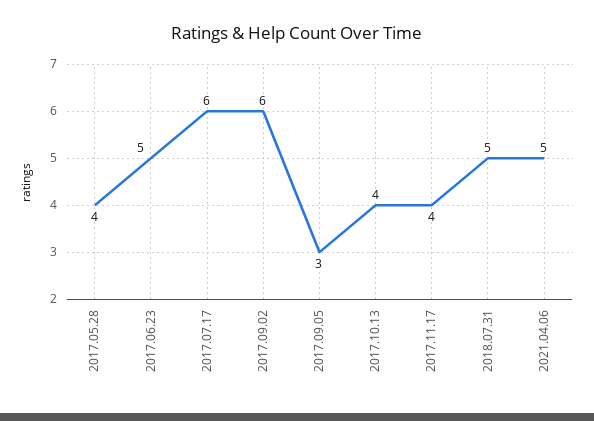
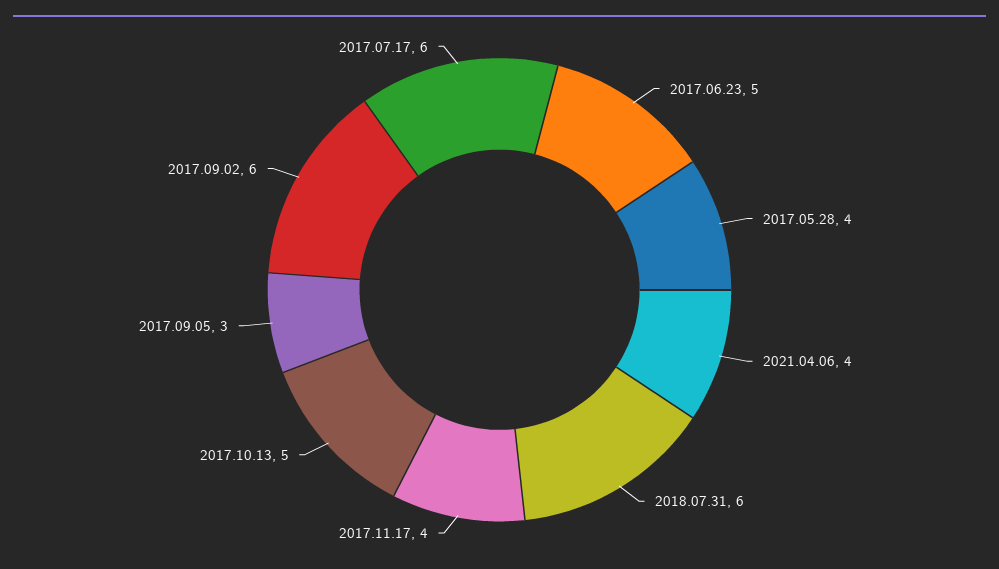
2017.10.13: 4 -> 5
2018.07.31: 5 -> 6
2021.04.06: 5 -> 4

